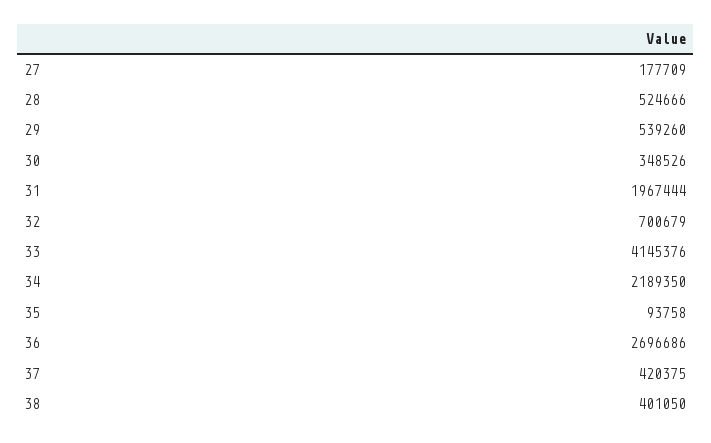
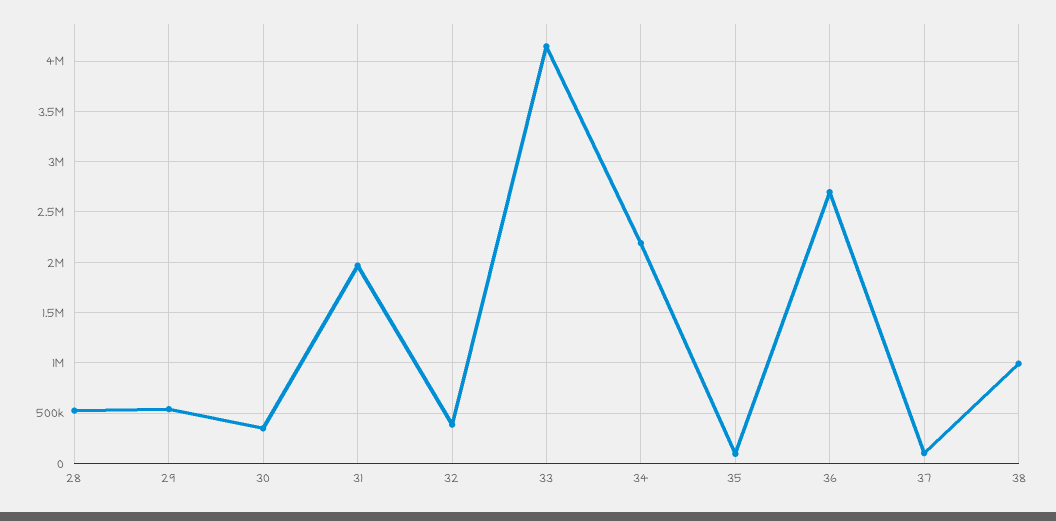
27: 177709 -> none
32: 700679 -> 400000
37: 420375 -> 100000
38: 401050 -> 1000000

